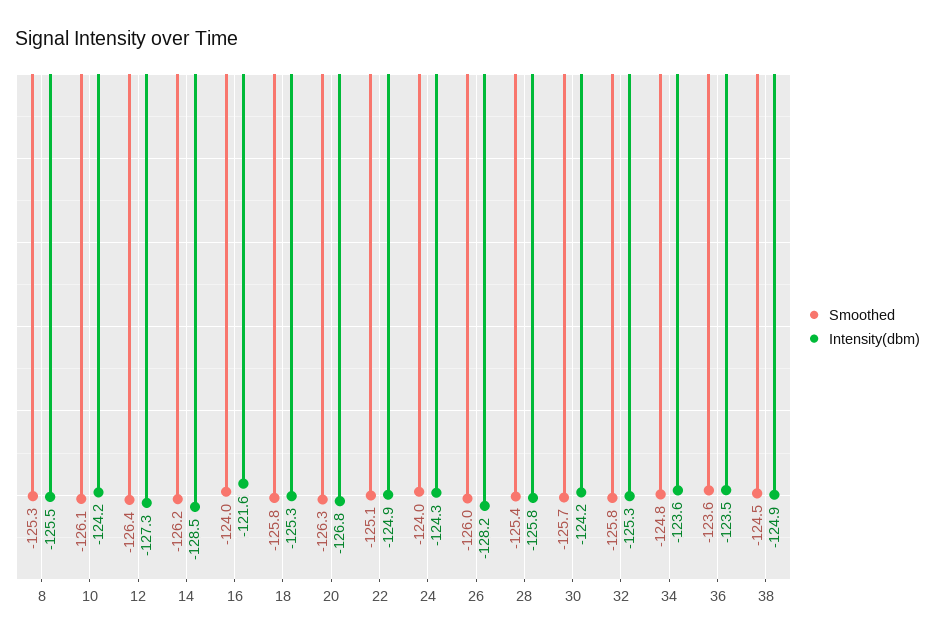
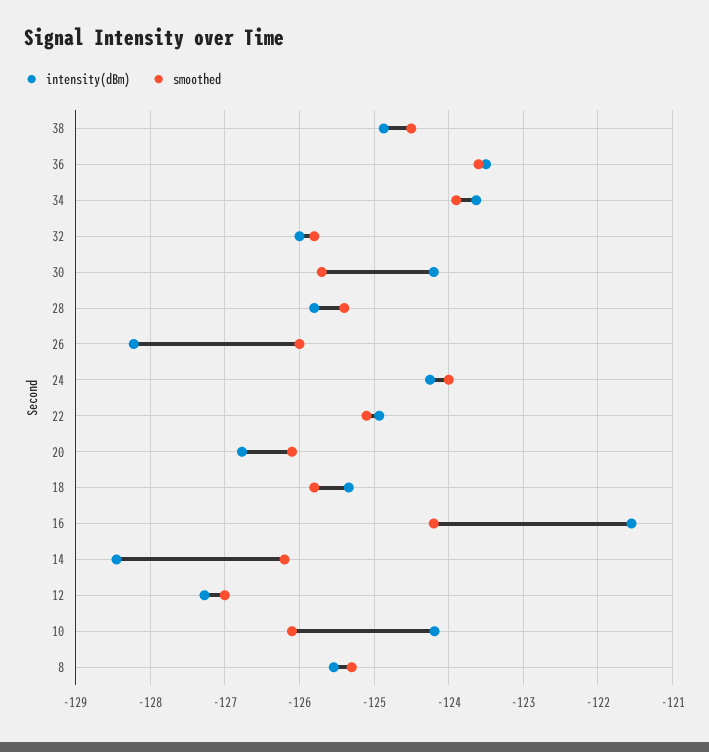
Smoothed, 12: -126.4 -> -127
Smoothed, 16: -124 -> -124.2
Smoothed, 20: -126.3 -> -126.1
Intensity(dbm), 32: -125.3 -> -126
Smoothed, 34: -124.8 -> -123.9

